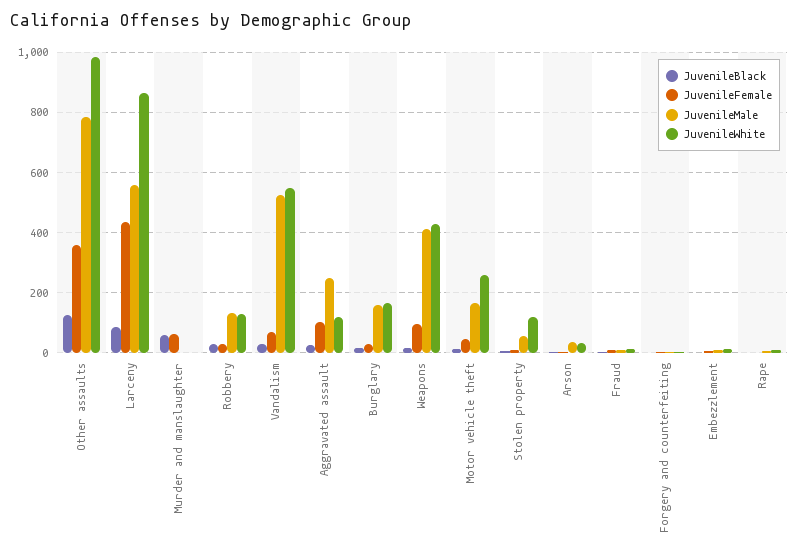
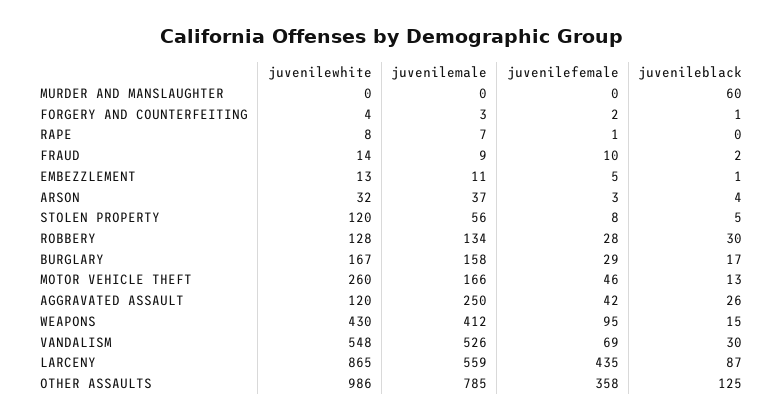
JuvenileFemale, Murder and manslaughter: 60 -> 0
JuvenileFemale, Aggravated assault: 100 -> 42

